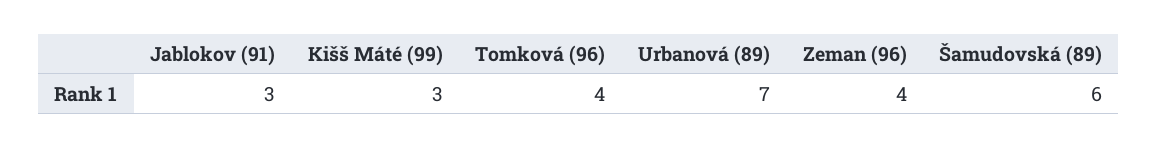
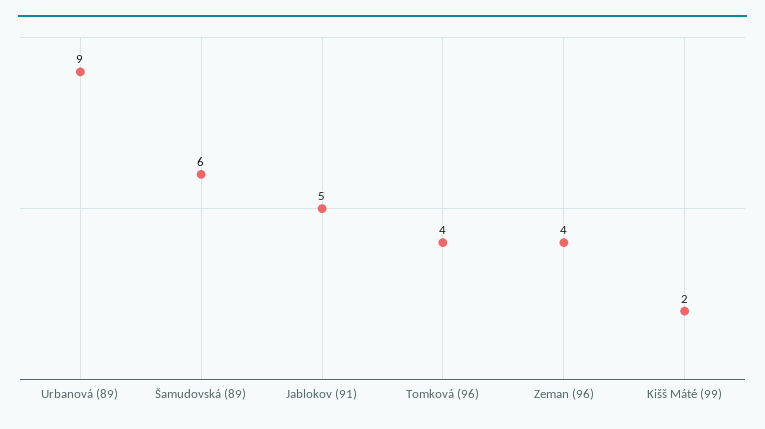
Jablokov (91): 3 -> 5
Kišš Máté (99): 3 -> 2
Urbanová (89): 7 -> 9

